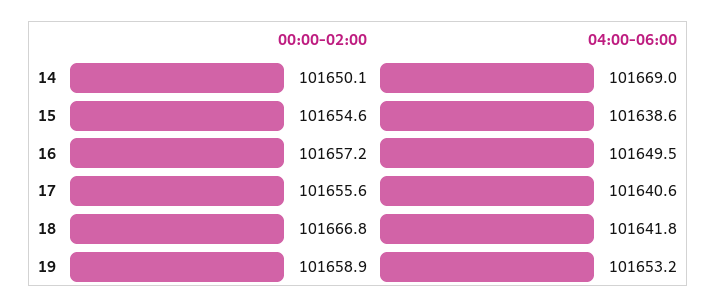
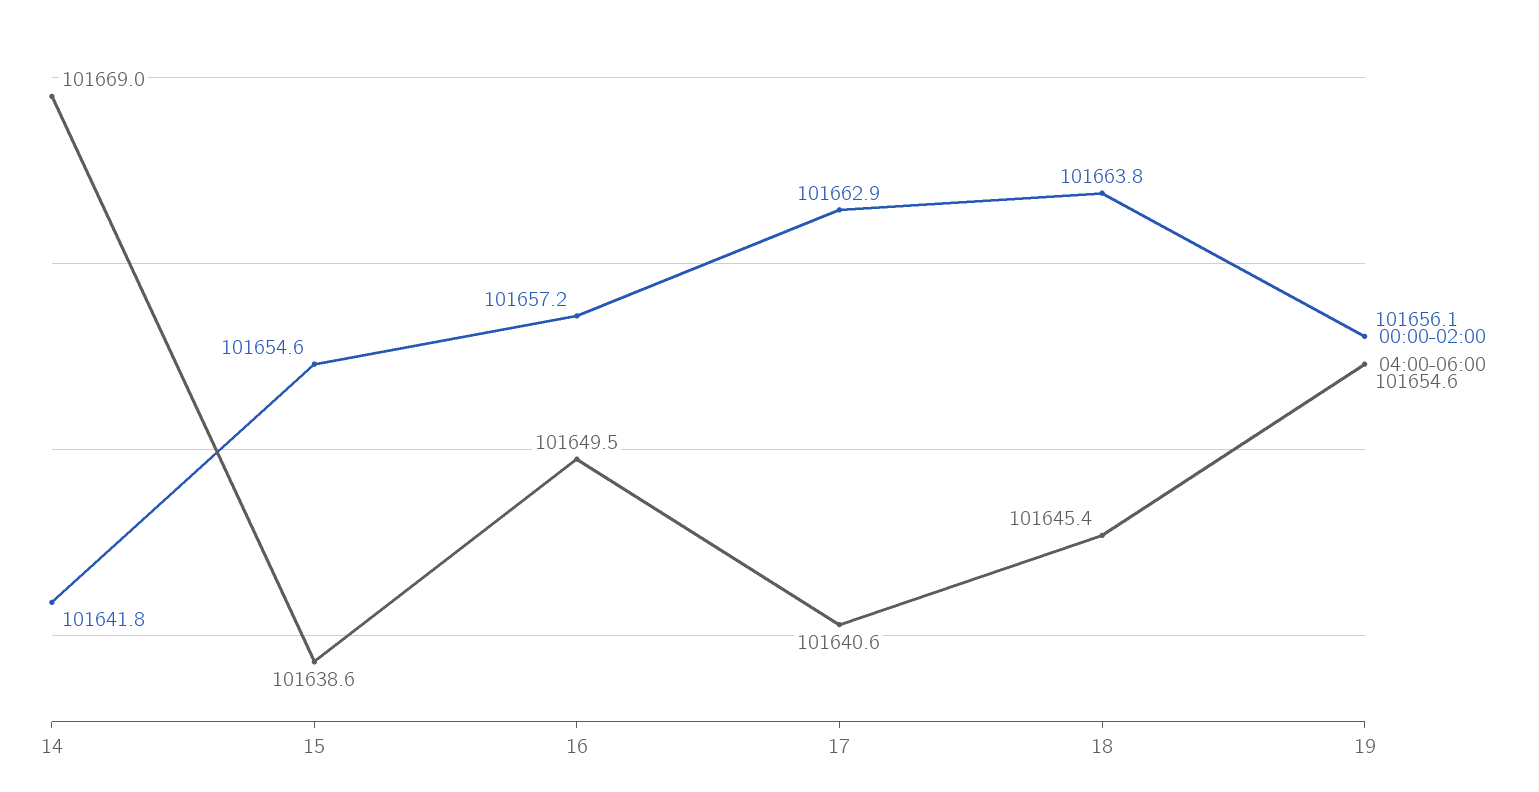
00:00-02:00, 14: 101650.1 -> 101641.8
00:00-02:00, 17: 101655.6 -> 101662.9
00:00-02:00, 18: 101666.8 -> 101663.8
04:00-06:00, 18: 101641.8 -> 101645.4
00:00-02:00, 19: 101658.9 -> 101656.1
04:00-06:00, 19: 101653.2 -> 101654.6

